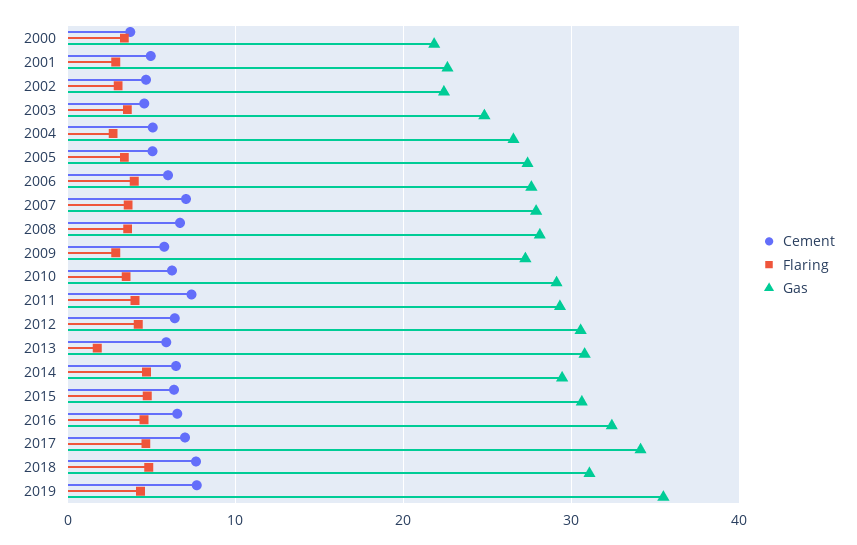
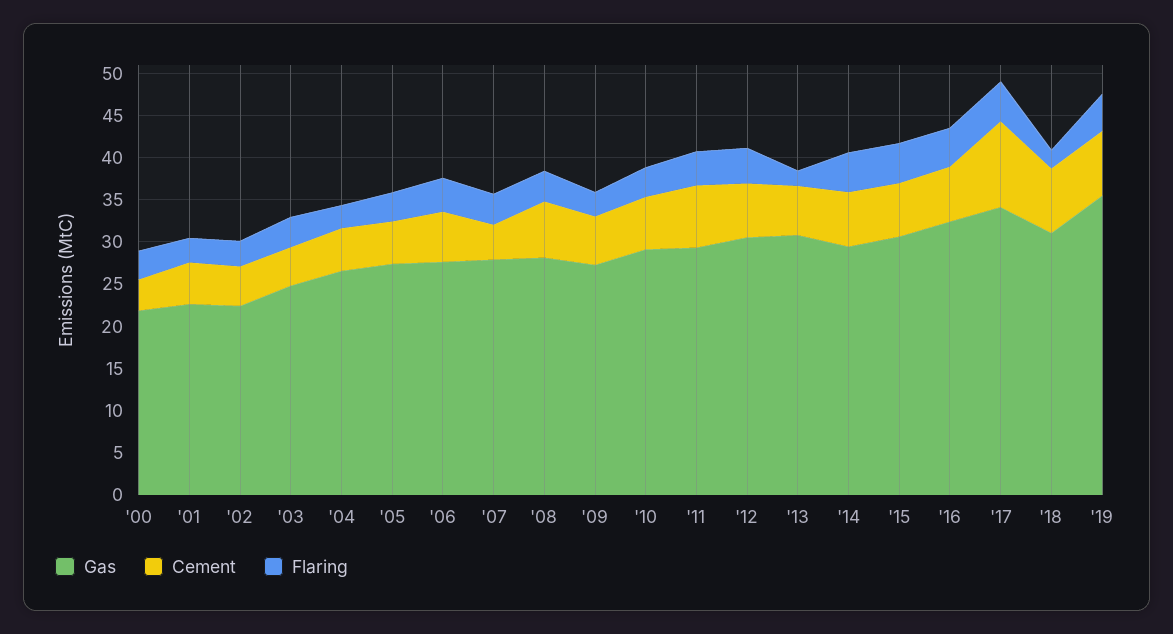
Cement, 2007: 7 -> 4
Cement, 2017: 7 -> 10
Flaring, 2018: 5 -> 2

